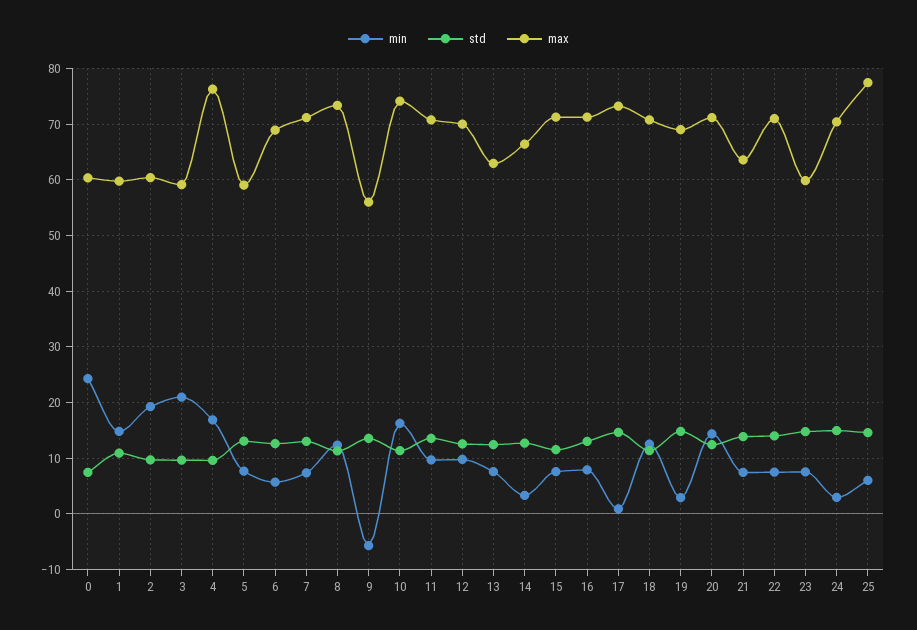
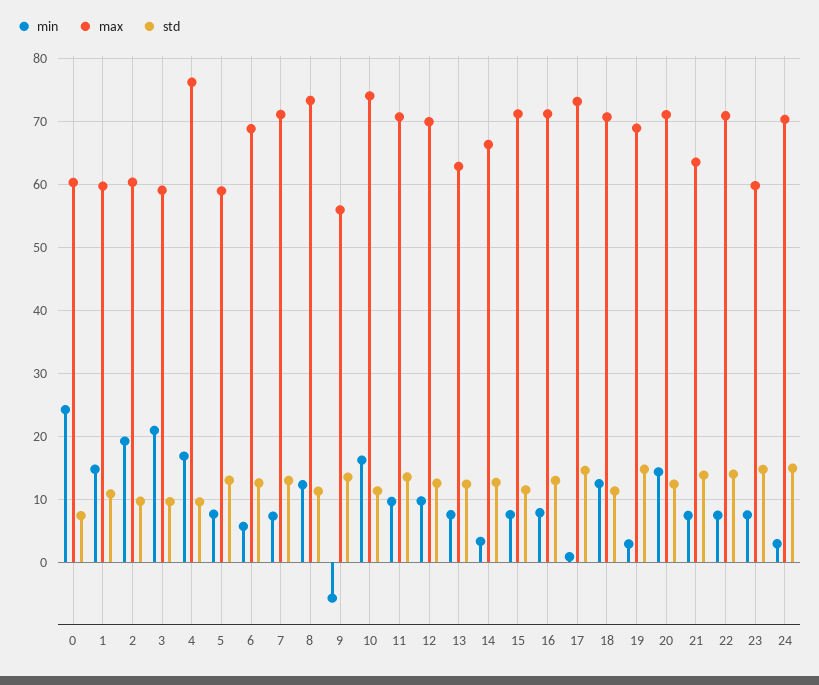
min, 25: 6 -> none
std, 25: 14 -> none
max, 25: 78 -> none

